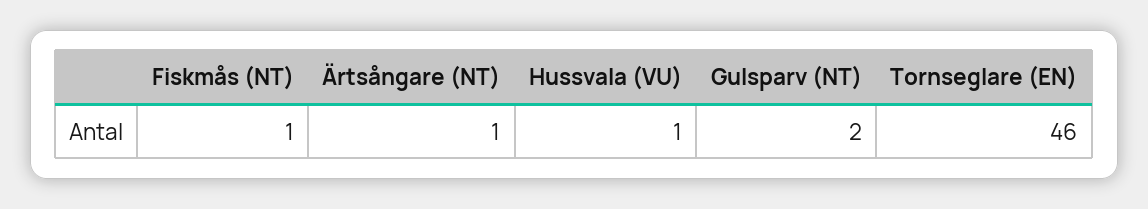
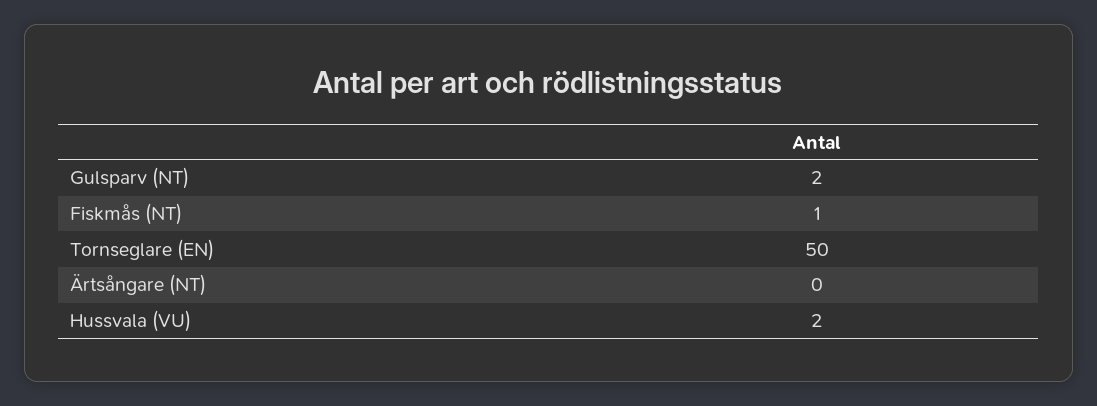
Ärtsångare (NT): 1 -> 0
Hussvala (VU): 1 -> 2
Tornseglare (EN): 46 -> 50

